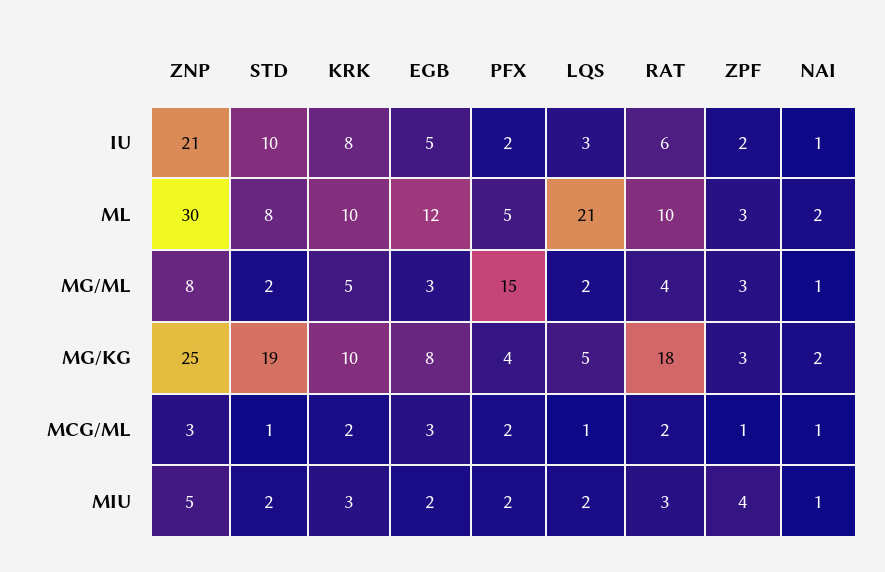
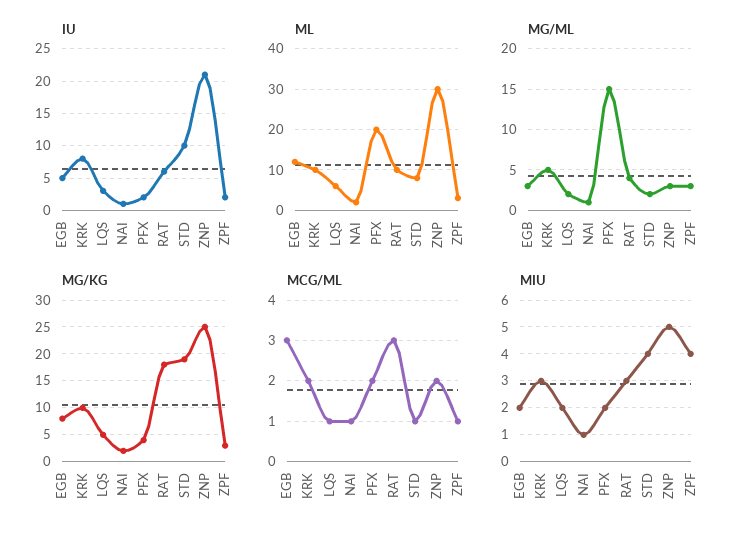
ML, PFX: 5 -> 20
ML, LQS: 21 -> 5
MG/ML, ZNP: 8 -> 3
MCG/ML, ZNP: 3 -> 2
MCG/ML, RAT: 2 -> 3
MIU, STD: 2 -> 4

